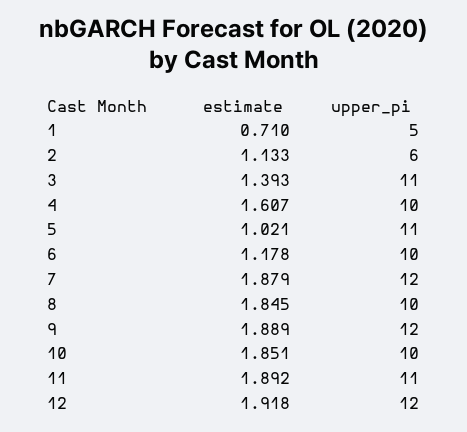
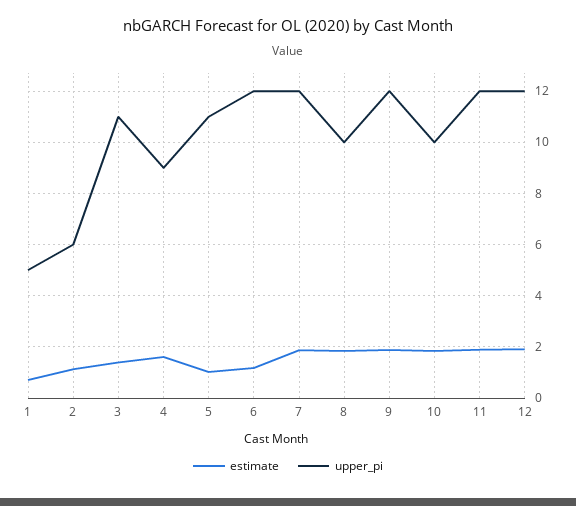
upper_pi, 4: 10 -> 9
upper_pi, 6: 10 -> 12
upper_pi, 11: 11 -> 12

